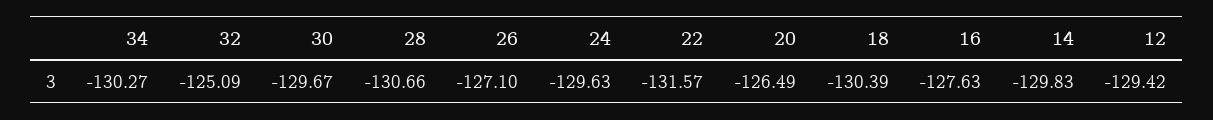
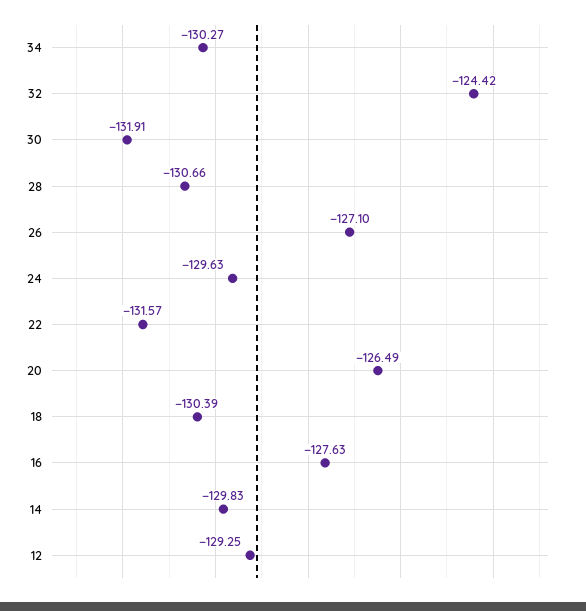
32: -125.09 -> -124.42
30: -129.67 -> -131.91
12: -129.42 -> -129.25

